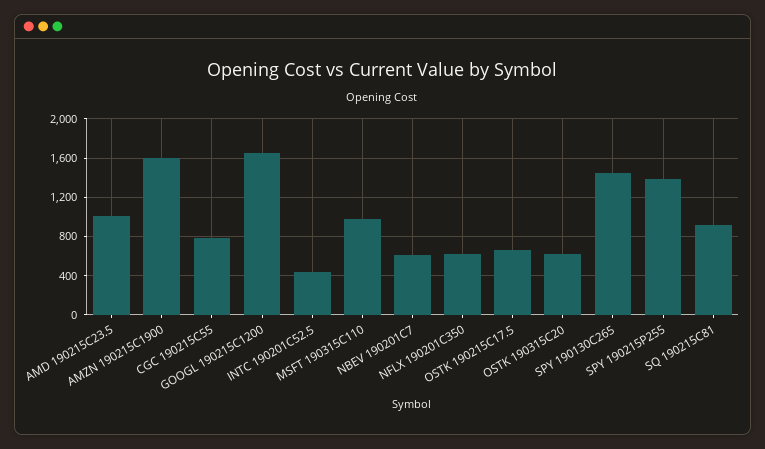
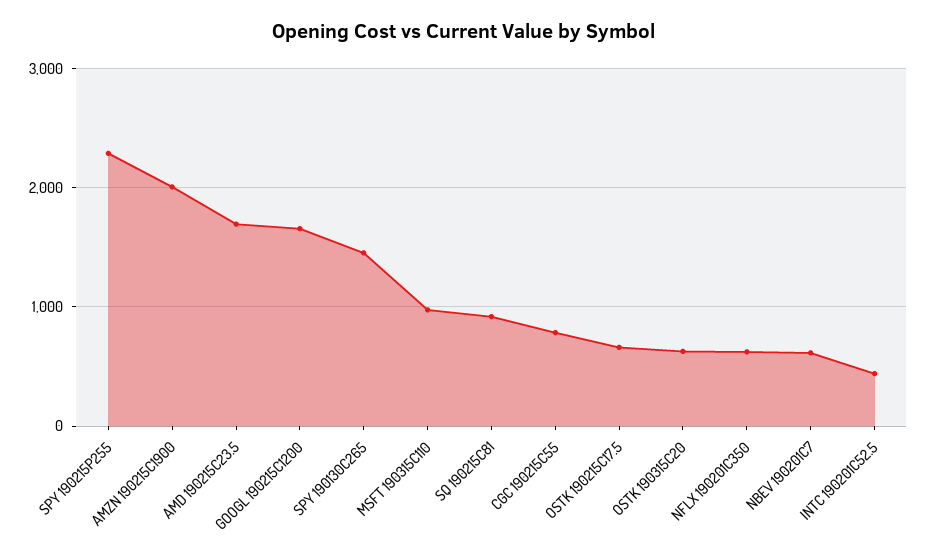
AMD 190215C23.5: 1000 -> 1700
AMZN 190215C1900: 1600 -> 2000
SPY 190215P255: 1400 -> 2300

